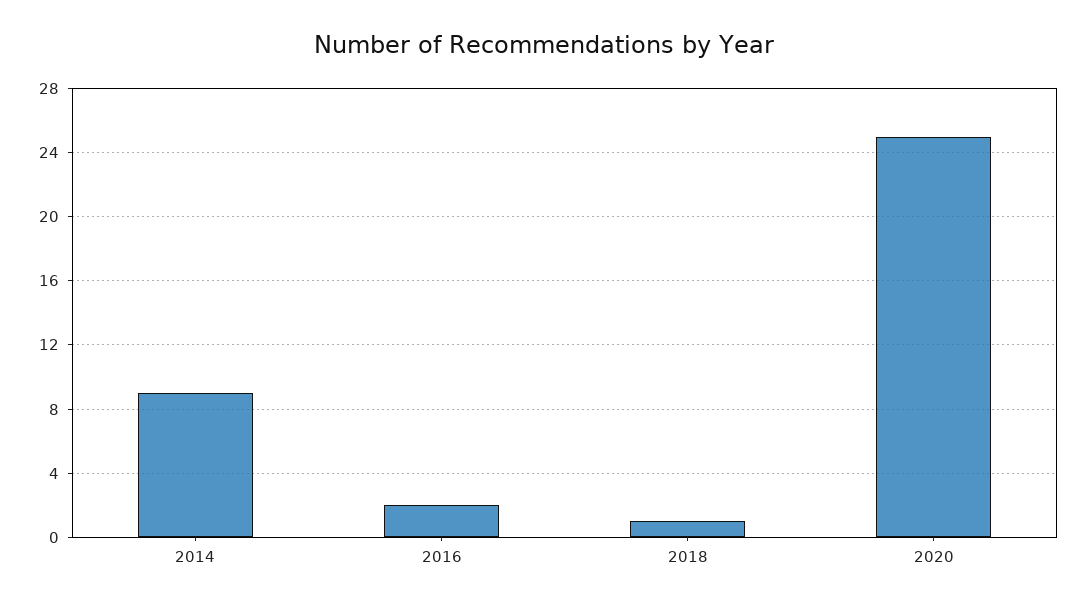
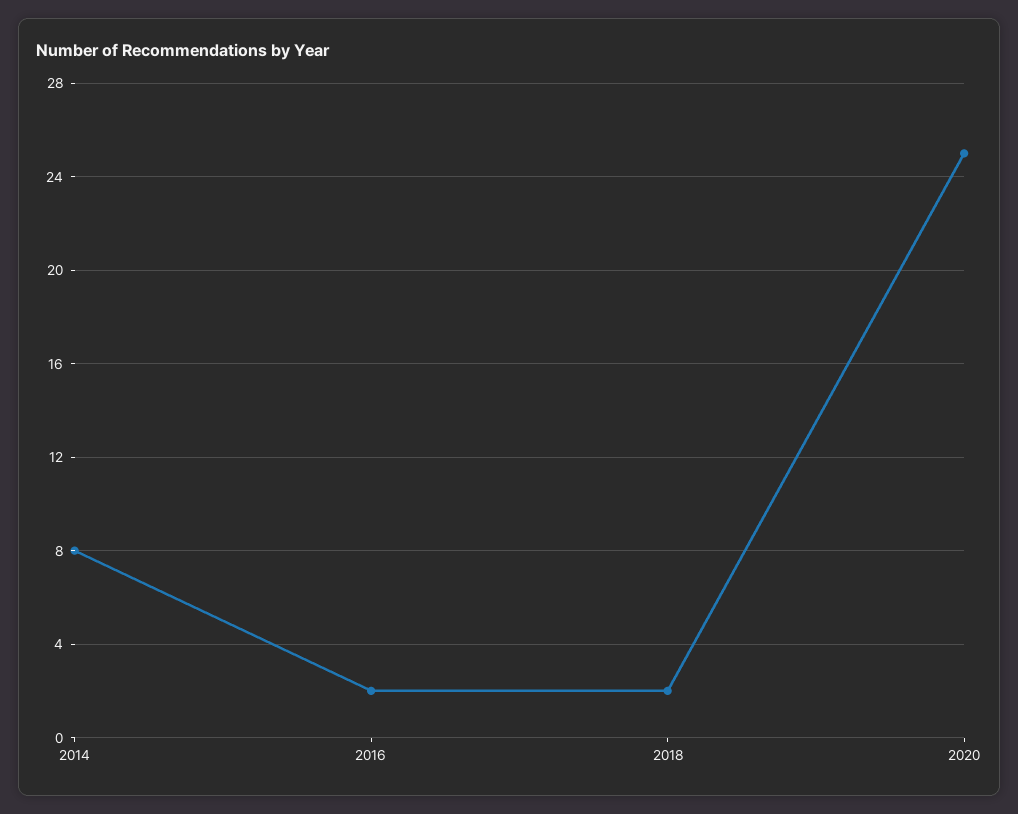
2014: 9 -> 8
2018: 1 -> 2

